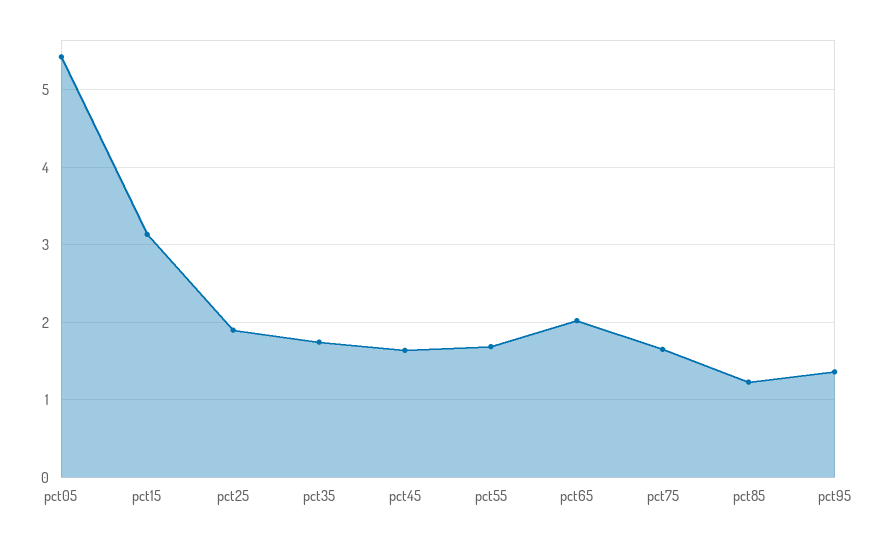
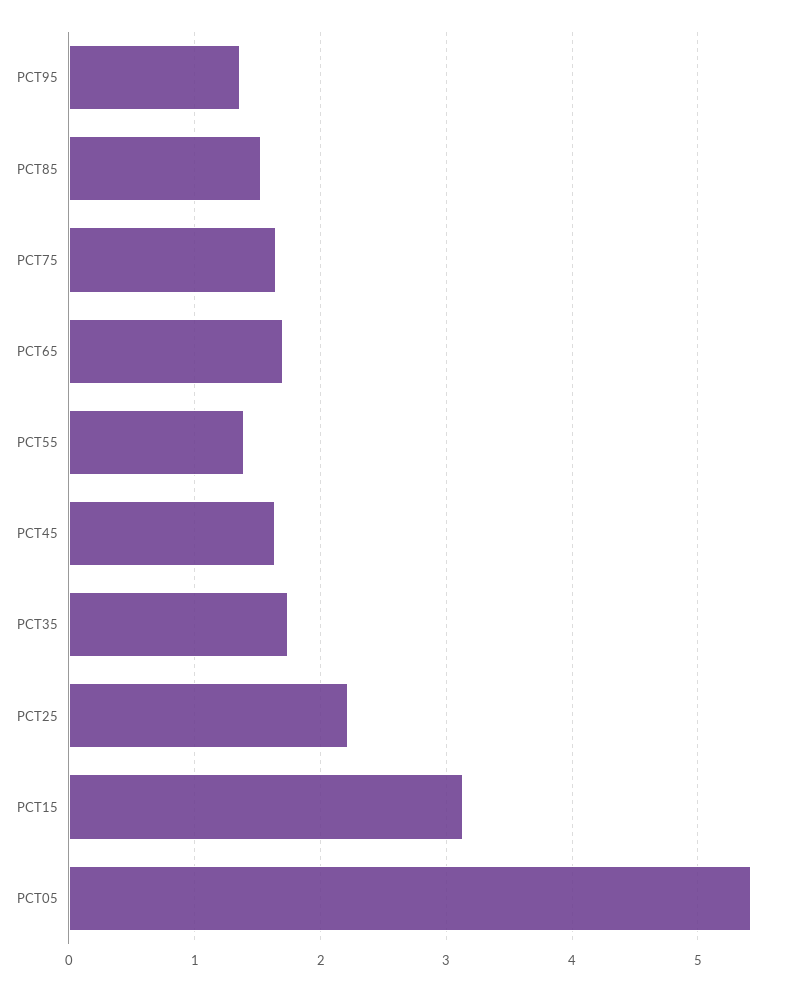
pct25: 1.9 -> 2.2
pct55: 1.7 -> 1.4
pct65: 2 -> 1.7
pct85: 1.2 -> 1.5

